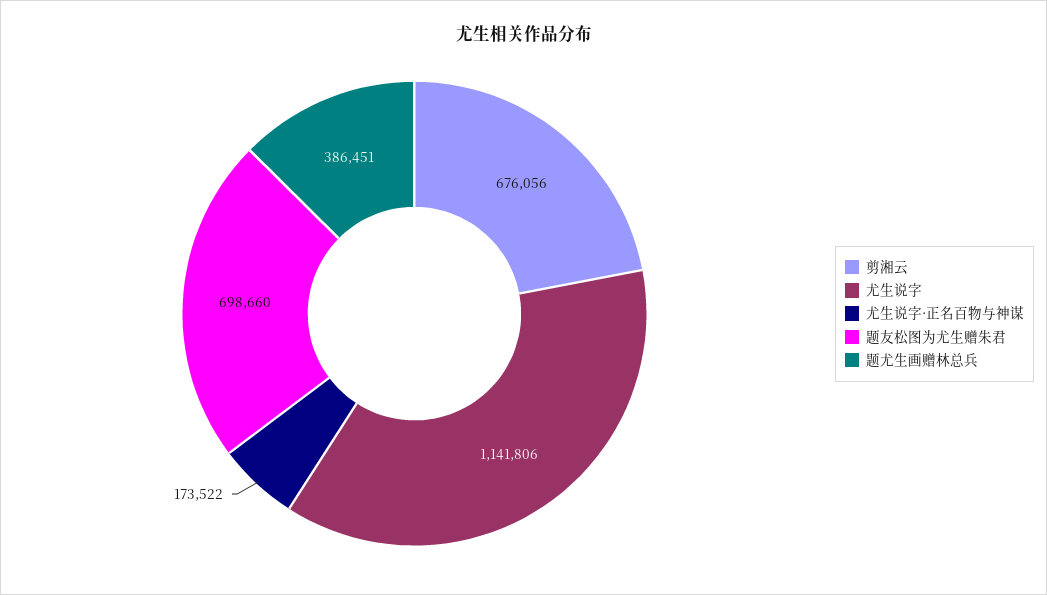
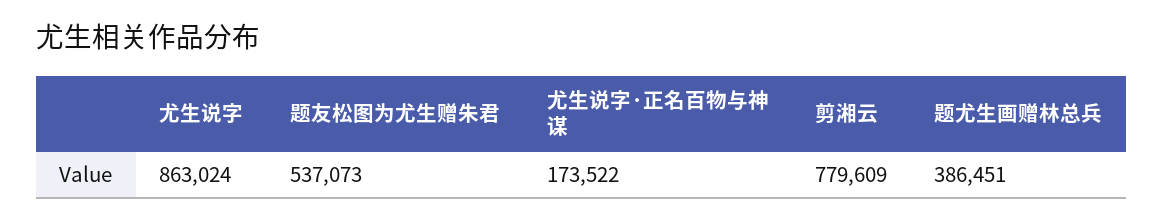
剪湘云: 676056 -> 779609
尤生说字: 1141806 -> 863024
题友松图为尤生赠朱君: 698660 -> 537073

